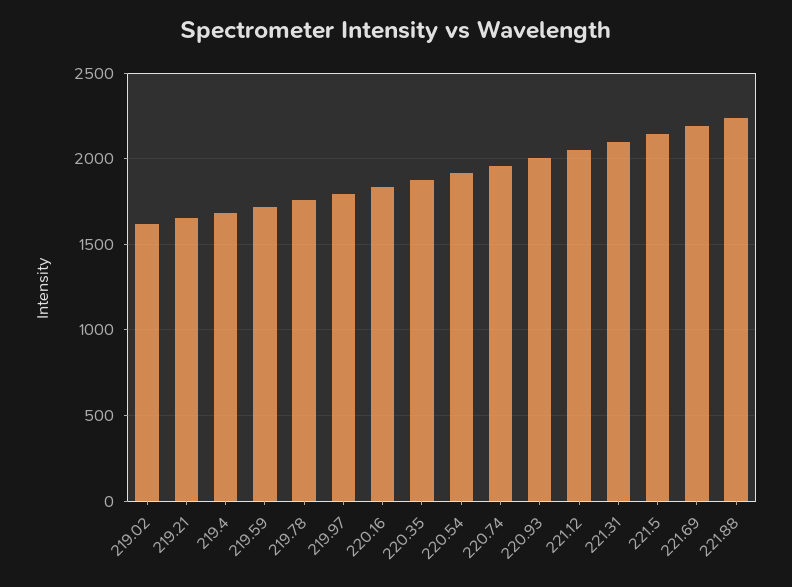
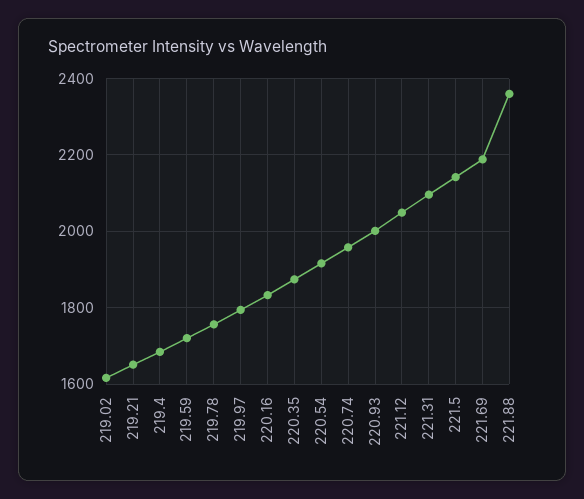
221.88: 2250 -> 2360

